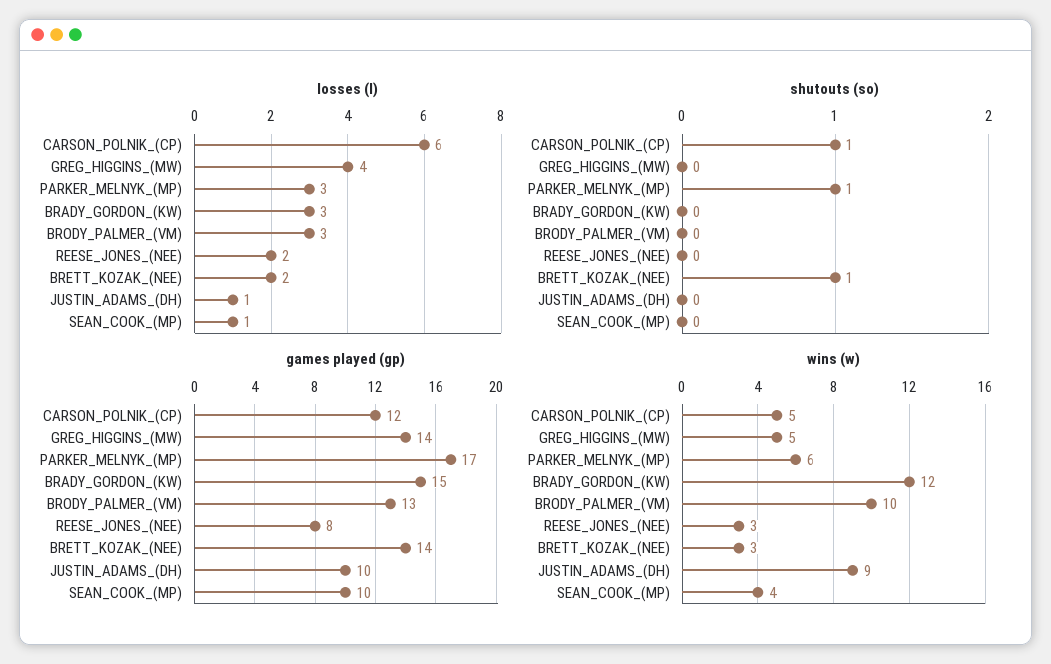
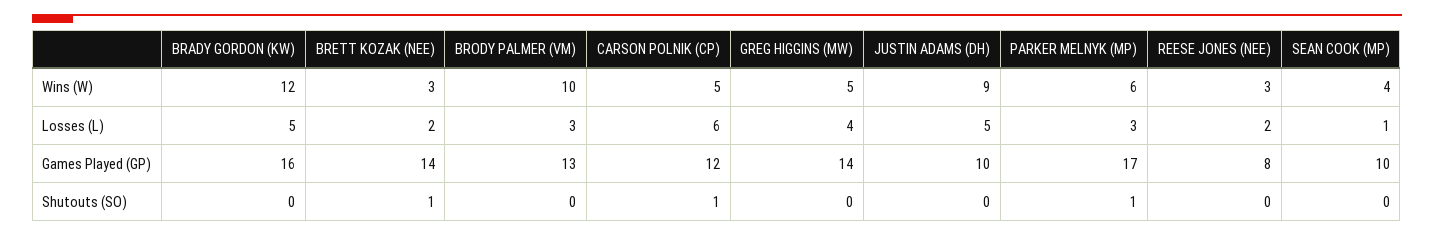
losses (l), BRADY_GORDON_(KW): 3 -> 5
losses (l), JUSTIN_ADAMS_(DH): 1 -> 5
games played (gp), BRADY_GORDON_(KW): 15 -> 16

